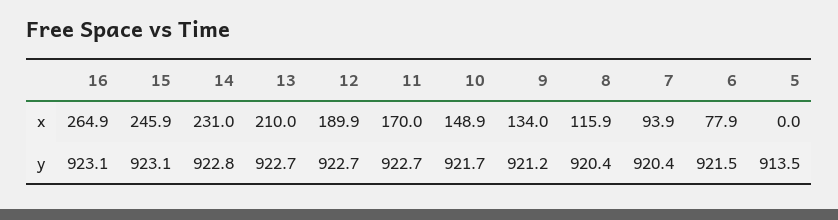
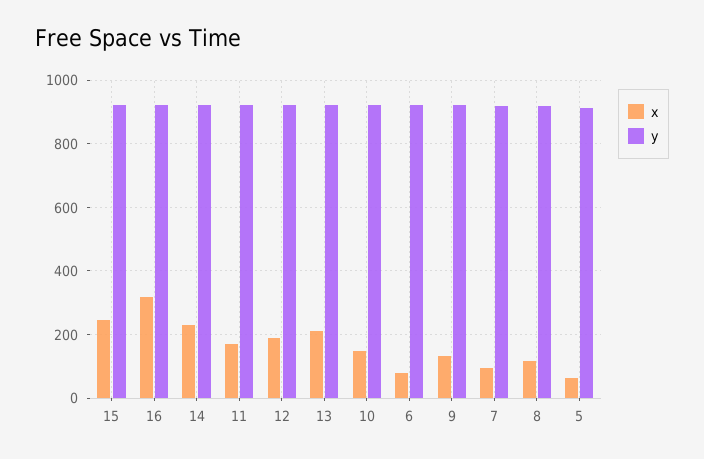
x, 16: 264.9 -> 320
x, 5: 0 -> 60

